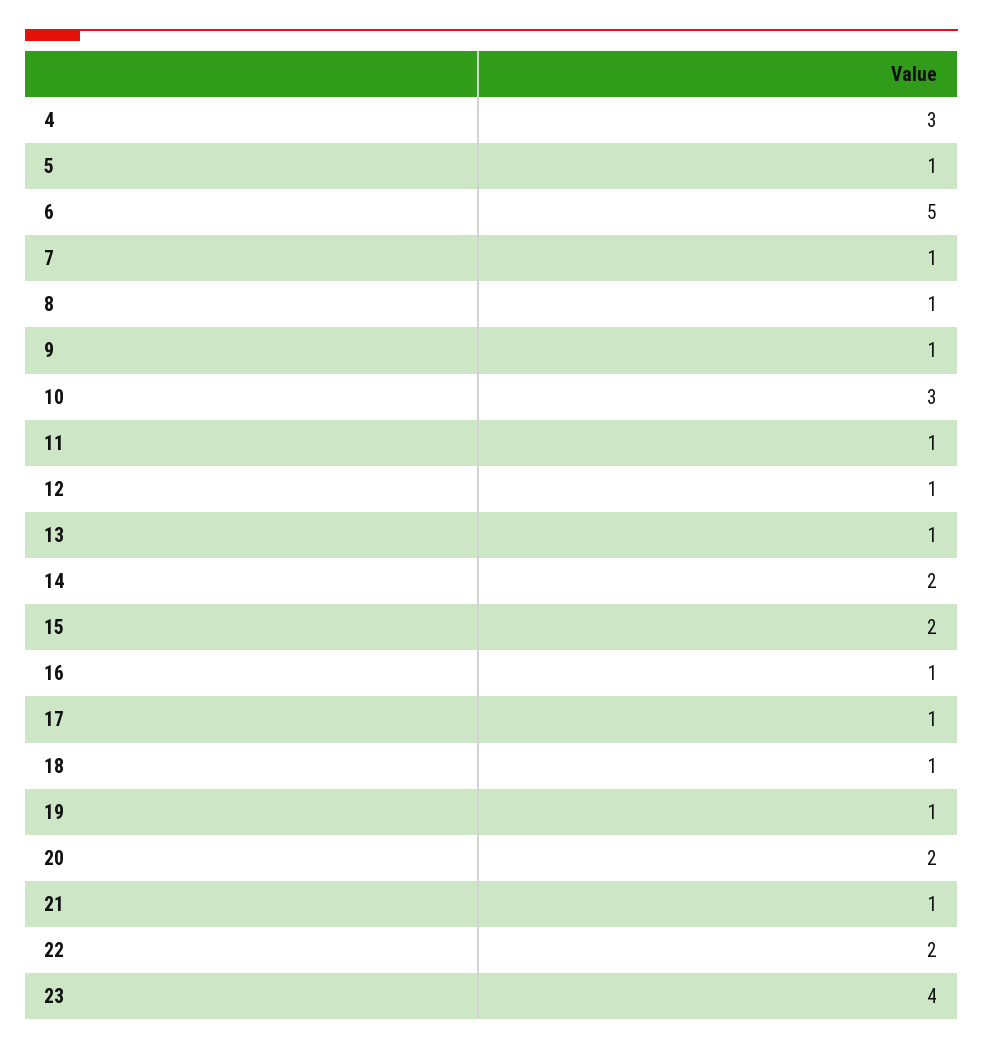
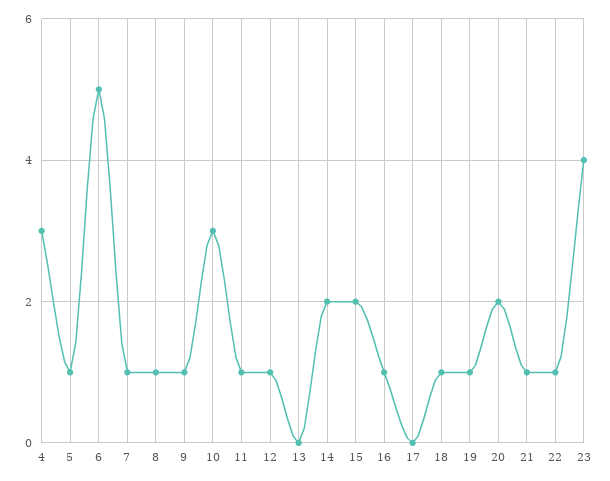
13: 1 -> 0
17: 1 -> 0
22: 2 -> 1

